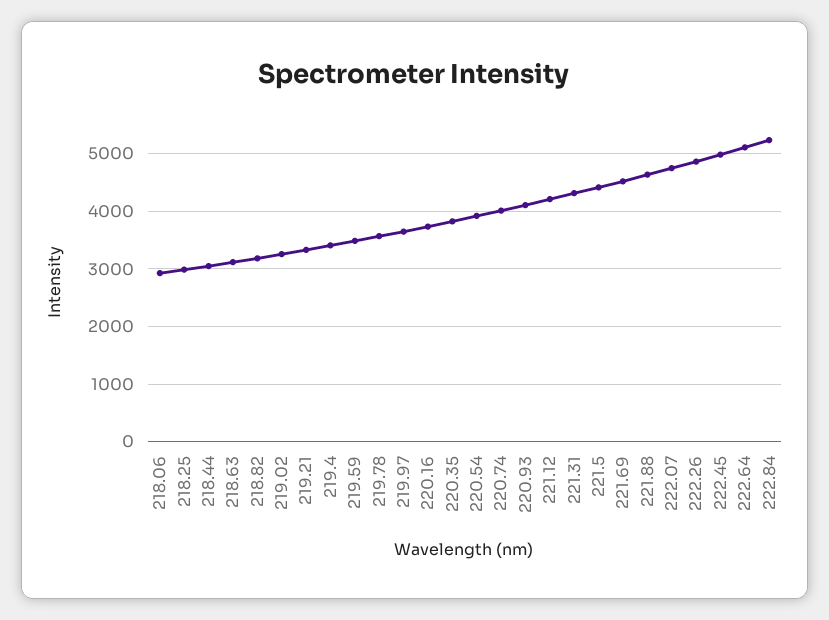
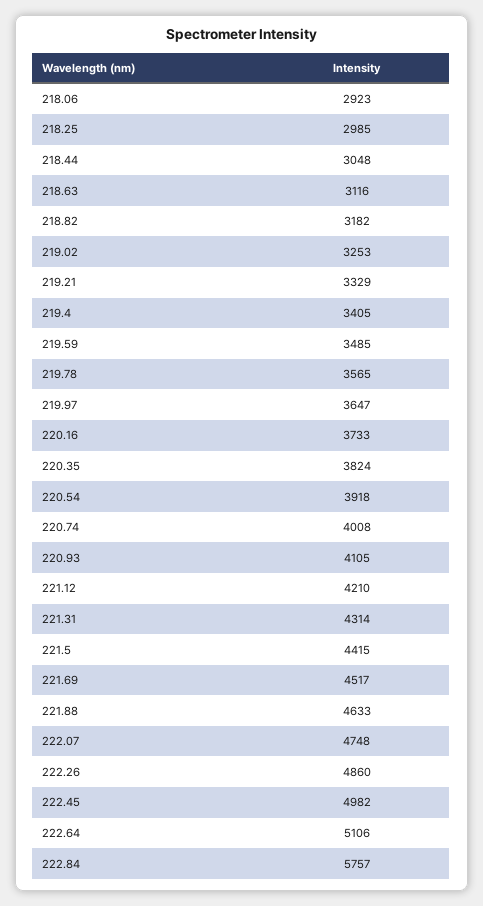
222.84: 5200 -> 5757

